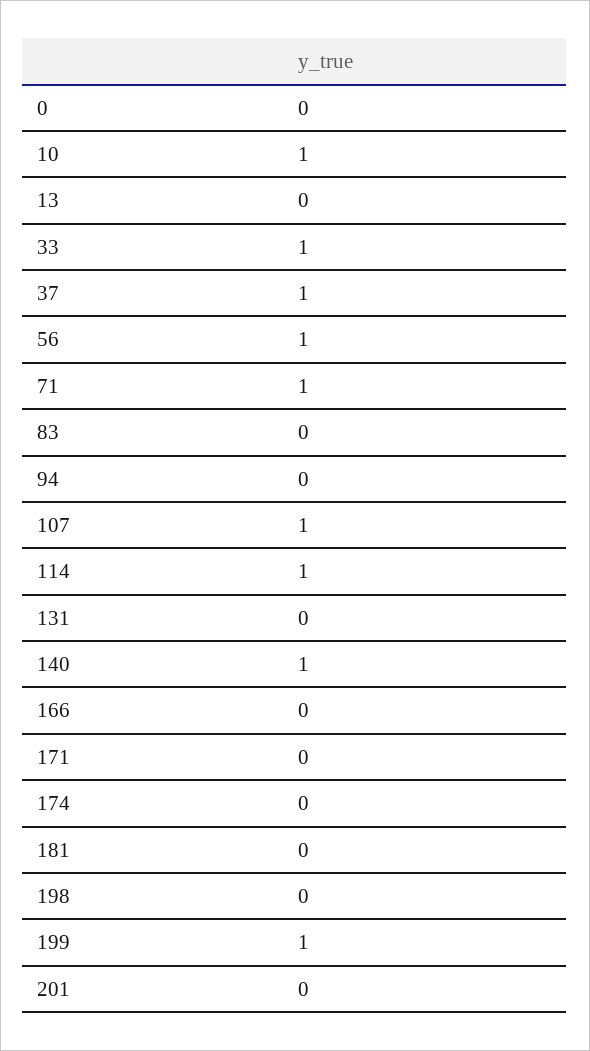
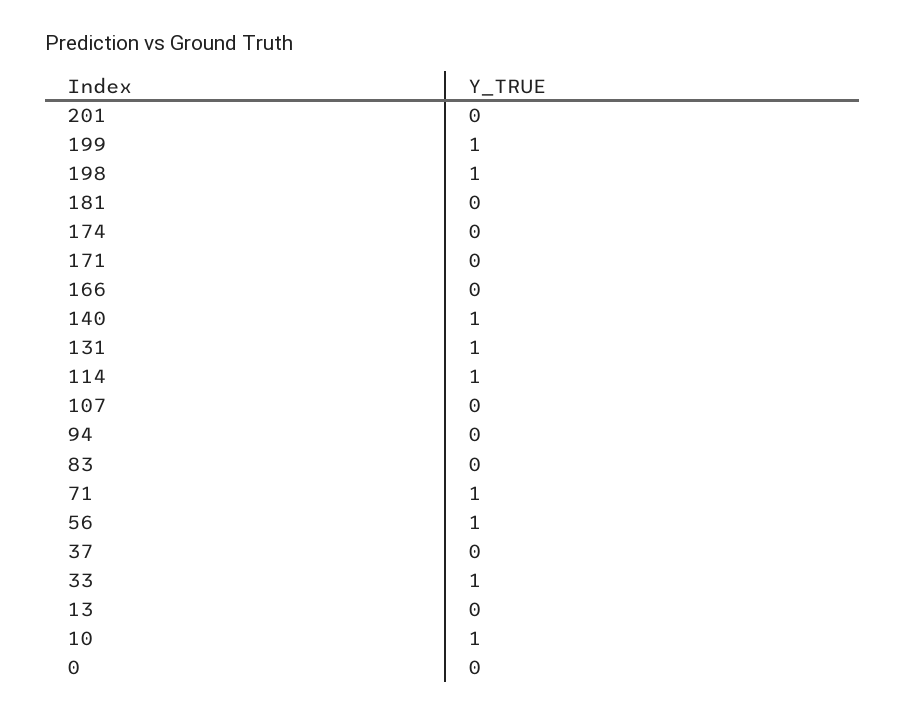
37: 1 -> 0
107: 1 -> 0
131: 0 -> 1
198: 0 -> 1

